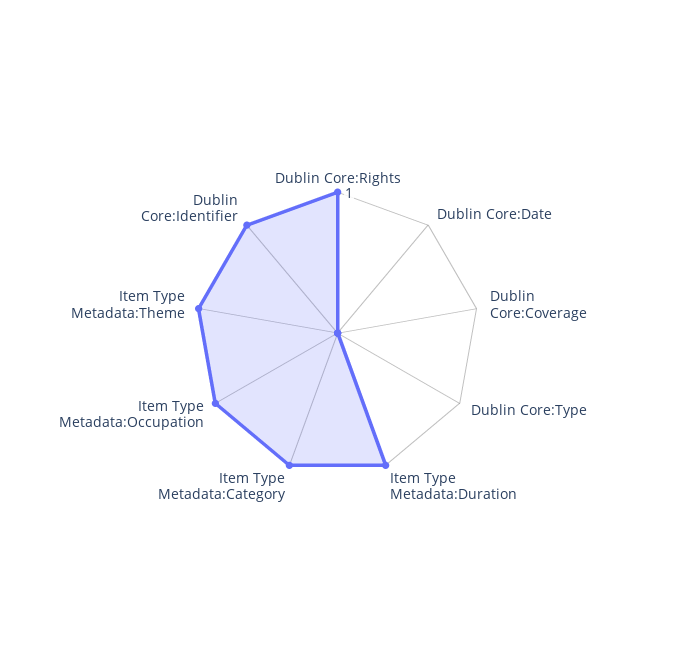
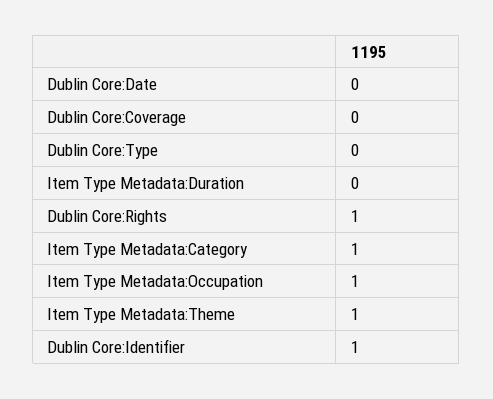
Item Type Metadata:Duration: 1 -> 0

